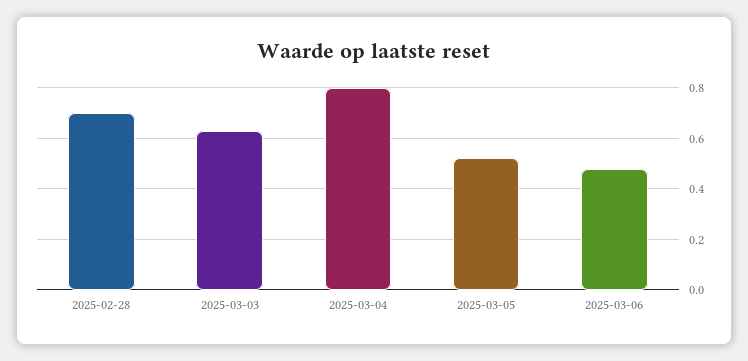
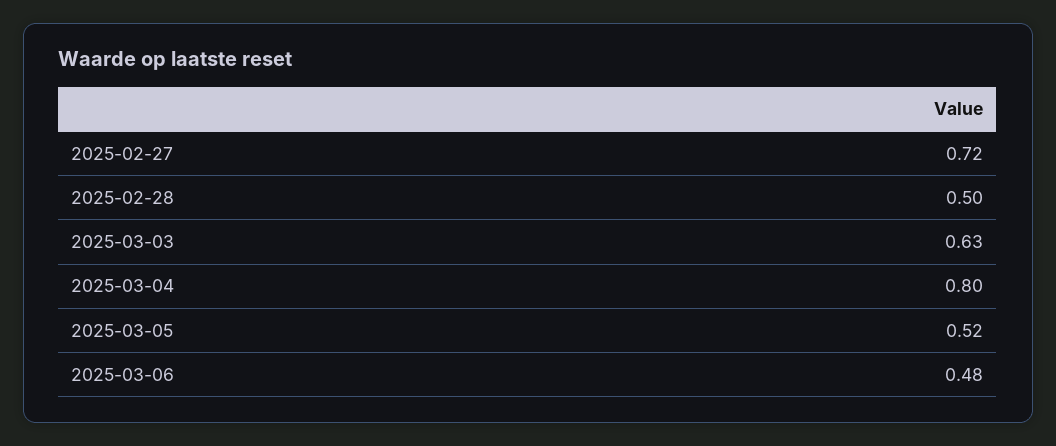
2025-02-28: 0.7 -> 0.5
2025-02-27: none -> 0.72

